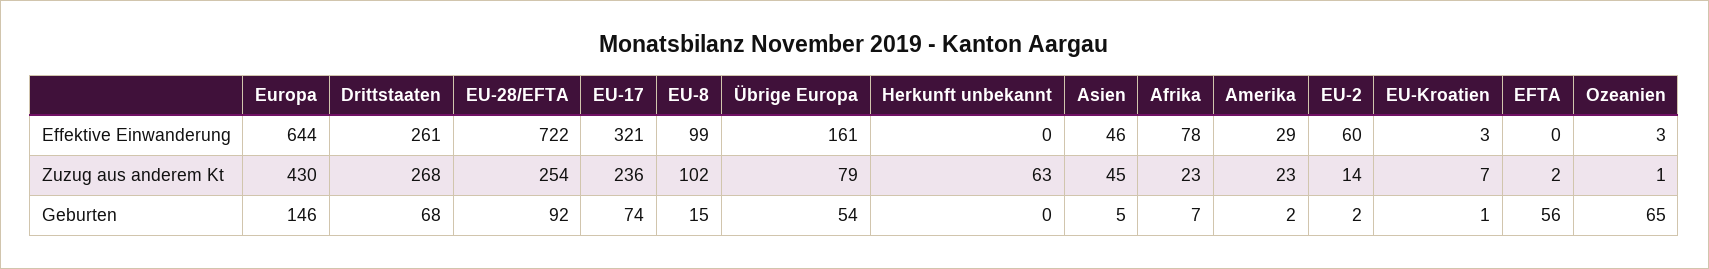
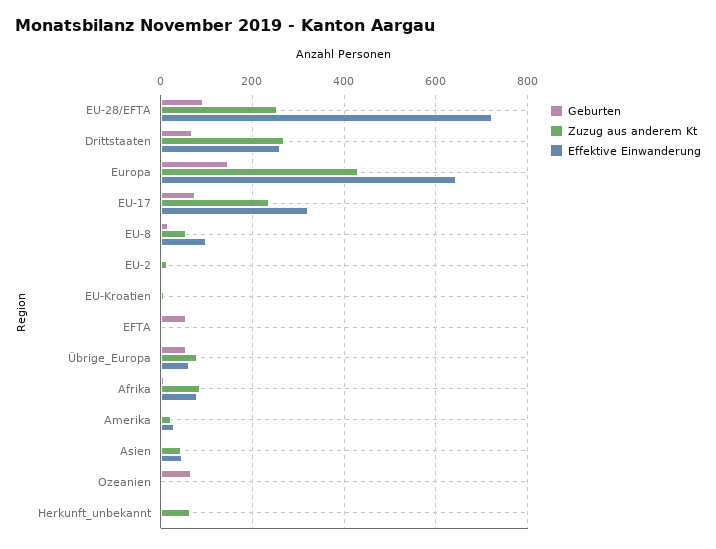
Effektive Einwanderung, Übrige Europa: 161 -> 60
Effektive Einwanderung, EU-2: 60 -> 0
Zuzug aus anderem Kt, EU-8: 102 -> 60
Zuzug aus anderem Kt, Afrika: 23 -> 80

